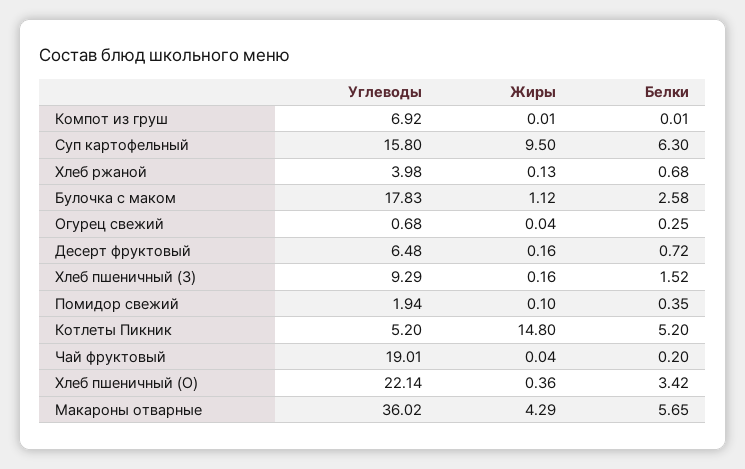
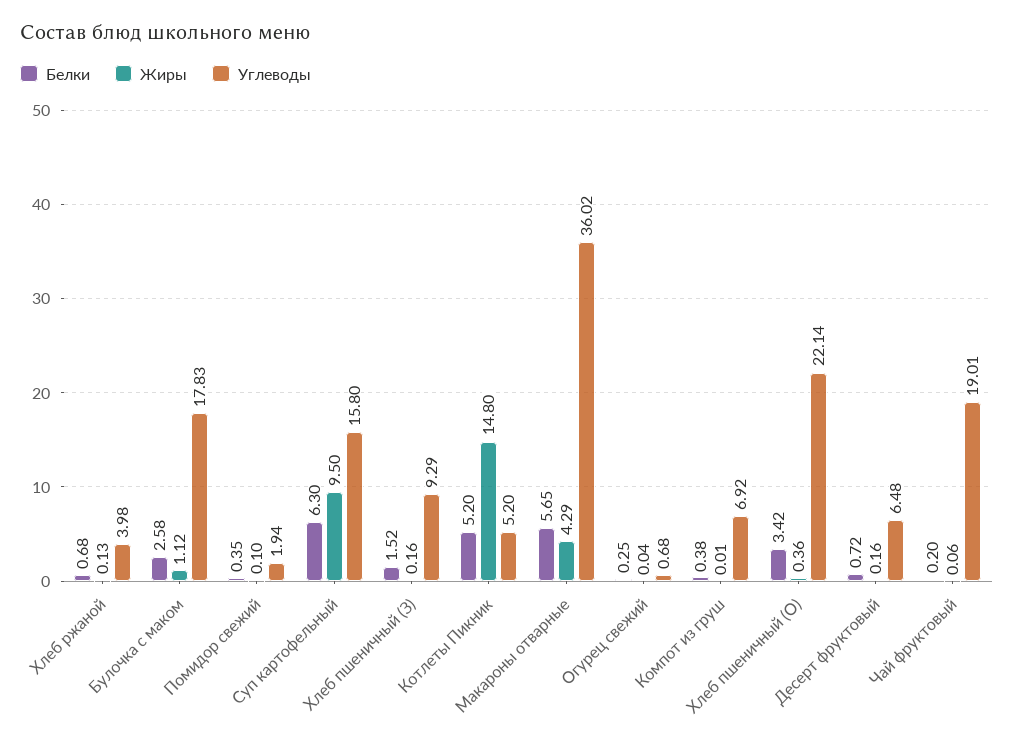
Белки, Компот из груш: 0.01 -> 0.38
Жиры, Чай фруктовый: 0.04 -> 0.06

